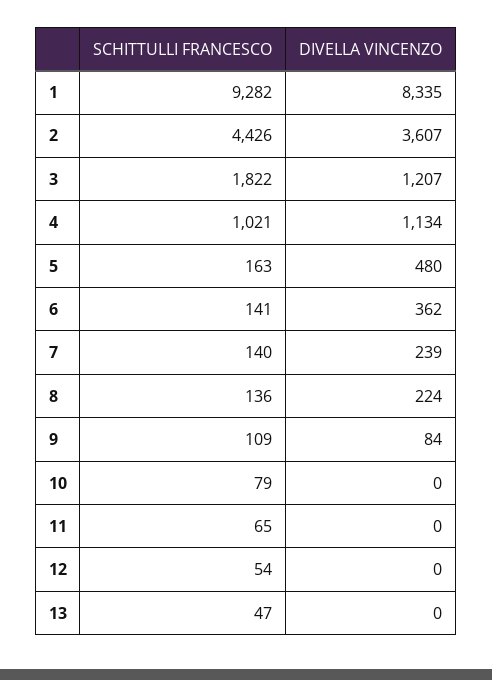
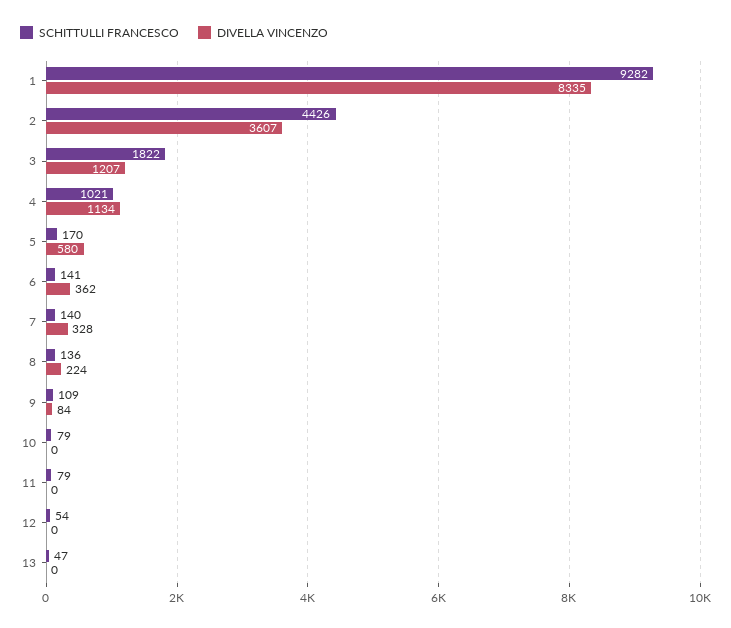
SCHITTULLI FRANCESCO, 5: 163 -> 170
DIVELLA VINCENZO, 5: 480 -> 580
DIVELLA VINCENZO, 7: 239 -> 328
SCHITTULLI FRANCESCO, 11: 65 -> 79

